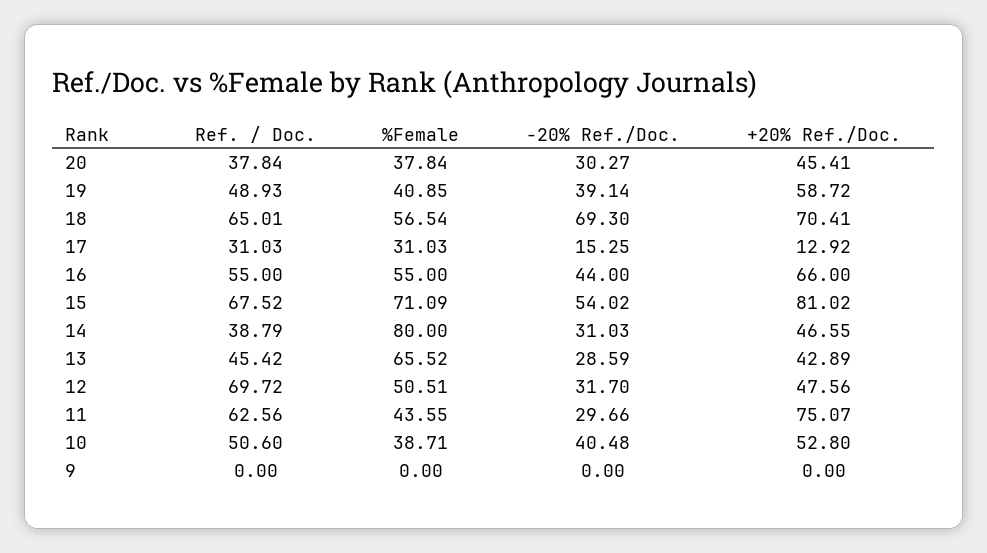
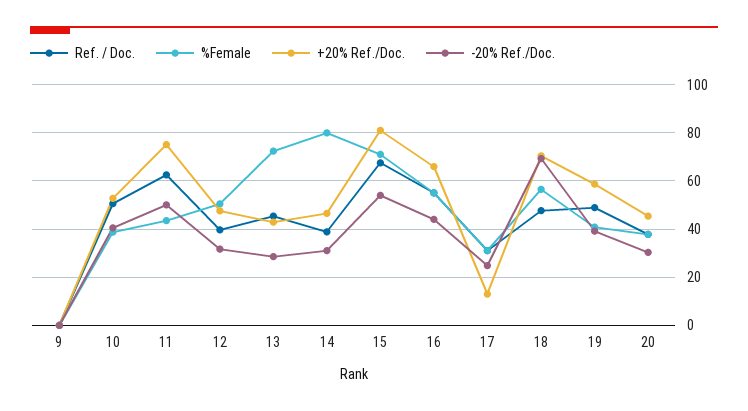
Ref. / Doc., 18: 65.01 -> 47.5
-20% Ref./Doc., 17: 15.25 -> 25
%Female, 13: 65.52 -> 72.5
Ref. / Doc., 12: 69.72 -> 40
-20% Ref./Doc., 11: 29.66 -> 50

